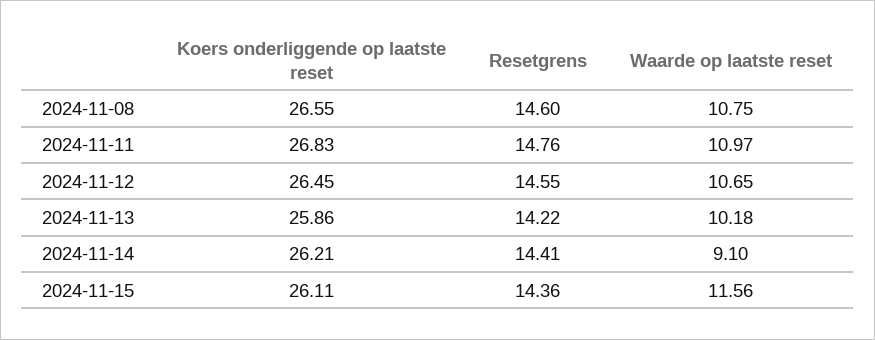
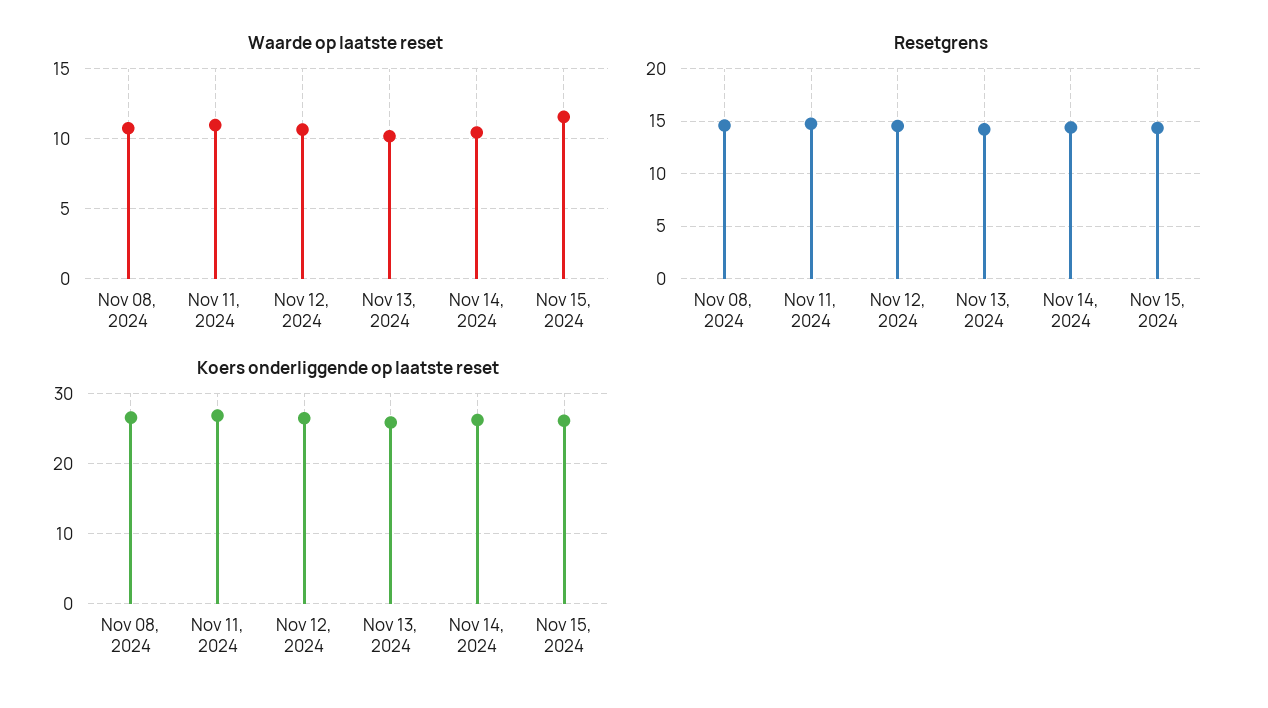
Waarde op laatste reset, 2024-11-14: 9.1 -> 10.5

